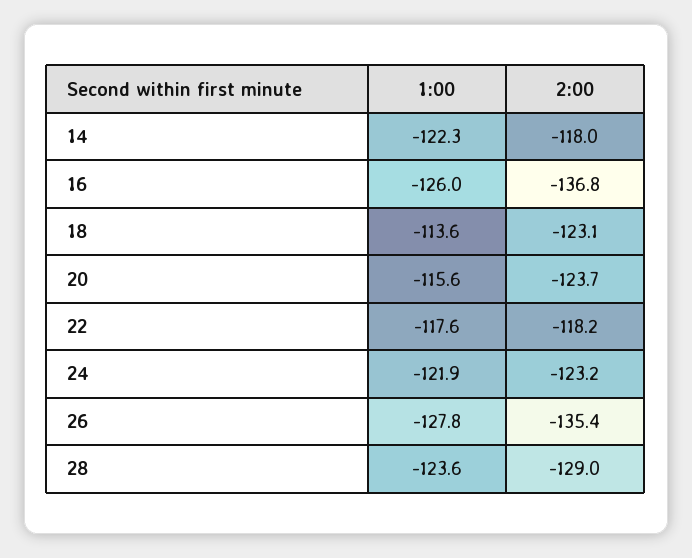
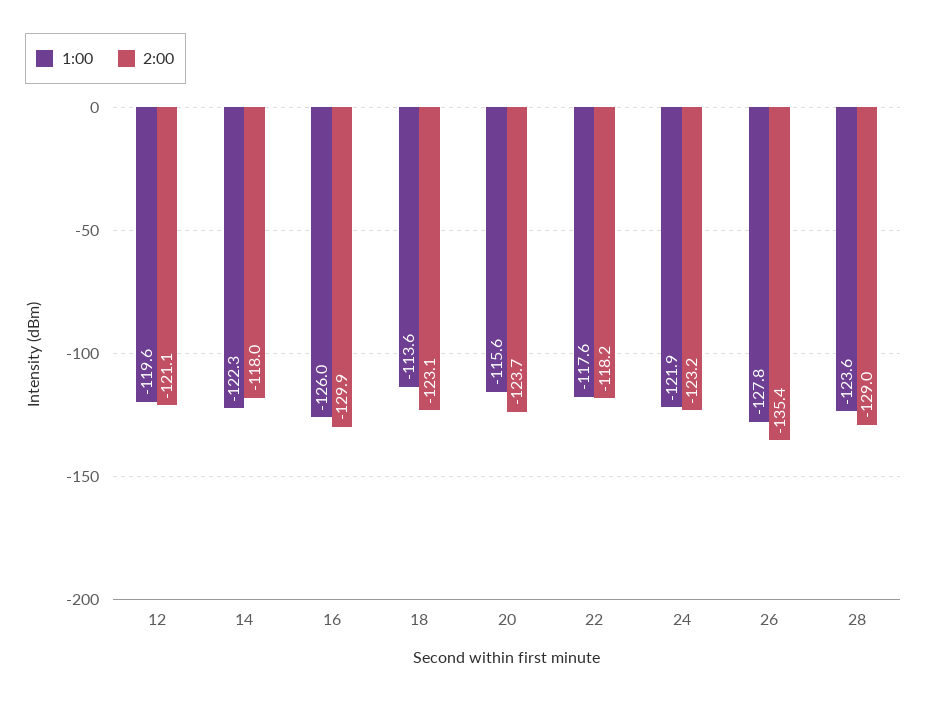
2:00, 16: -136.8 -> -129.9
1:00, 12: none -> -119.6
2:00, 12: none -> -121.1

